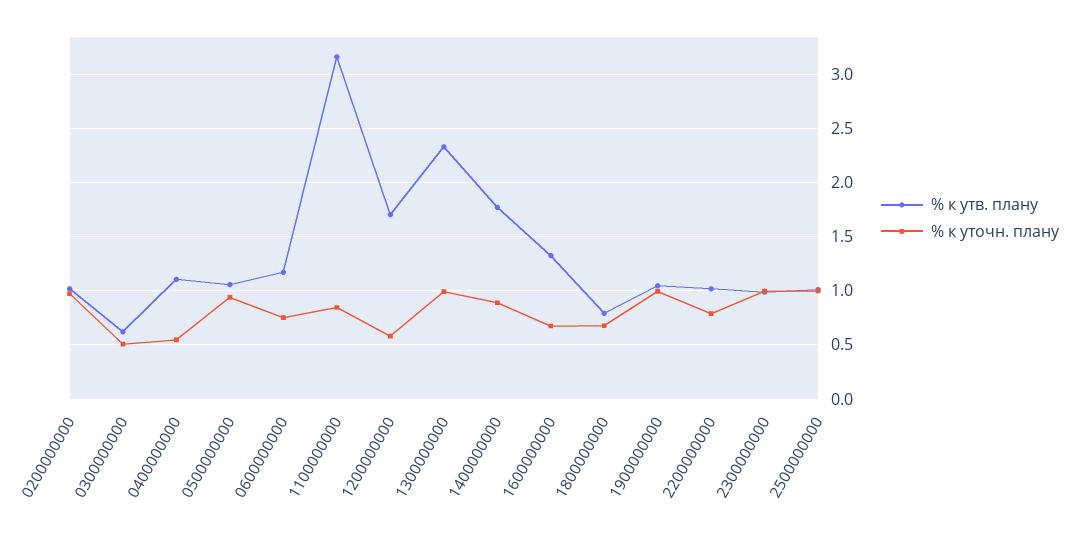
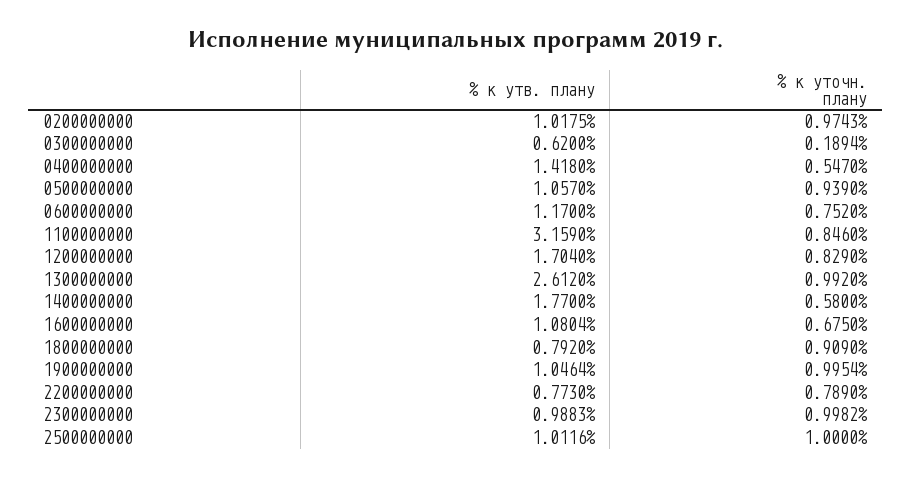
% к уточн. плану, 0300000000: 0.5 -> 0.1894
% к утв. плану, 0400000000: 1.1 -> 1.418
% к уточн. плану, 1200000000: 0.6 -> 0.829
% к утв. плану, 1300000000: 2.3 -> 2.612
% к уточн. плану, 1400000000: 0.9 -> 0.58
% к утв. плану, 1600000000: 1.3 -> 1.0804
% к уточн. плану, 1800000000: 0.7 -> 0.909
% к утв. плану, 2200000000: 1 -> 0.773

